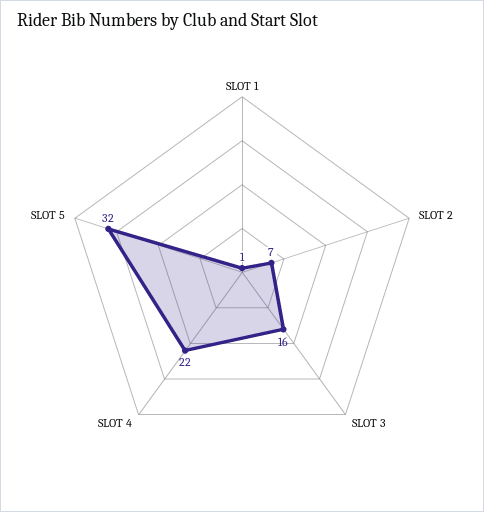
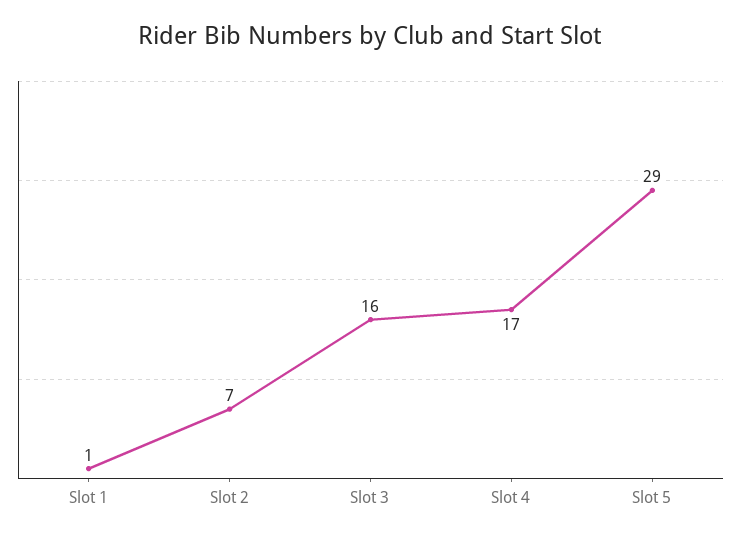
SLOT 4: 22 -> 17
SLOT 5: 32 -> 29

